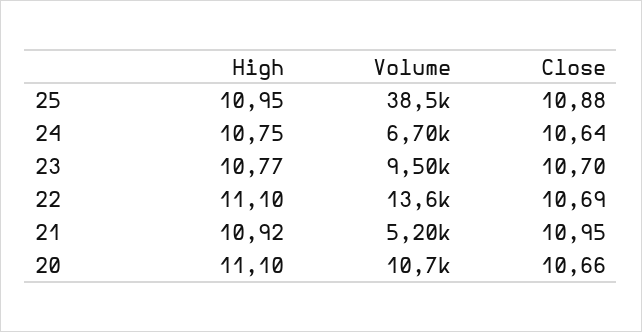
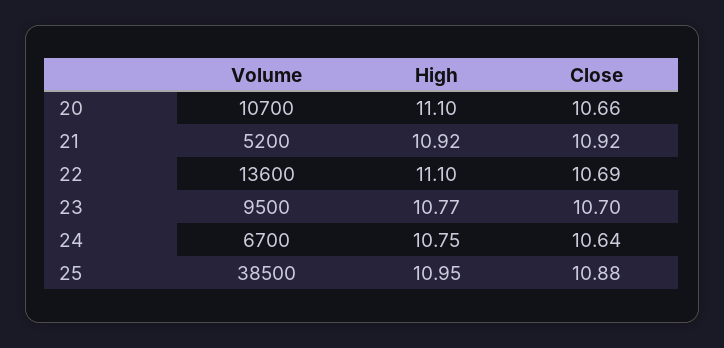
Close, 21: 10.95 -> 10.92

